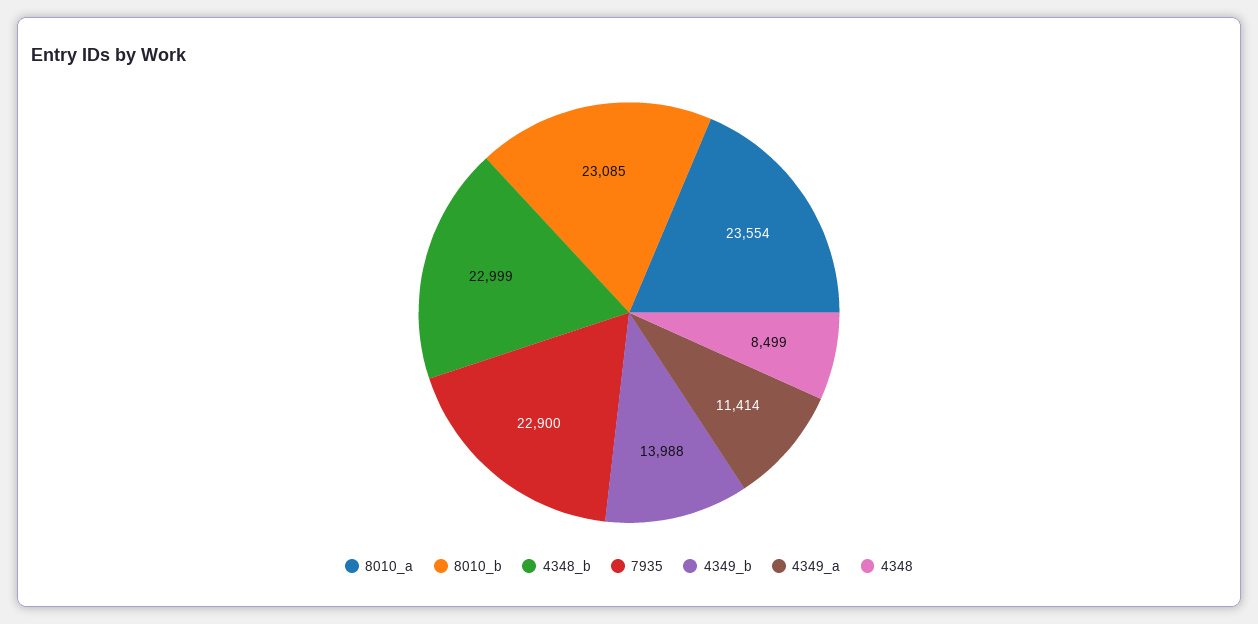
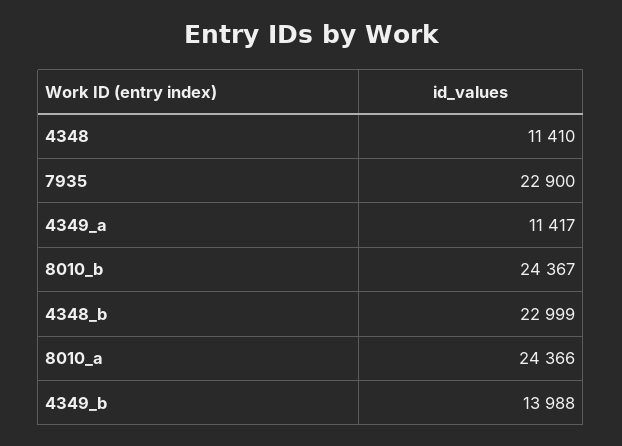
8010_a: 23554 -> 24366
8010_b: 23085 -> 24367
4349_a: 11414 -> 11417
4348: 8499 -> 11410

